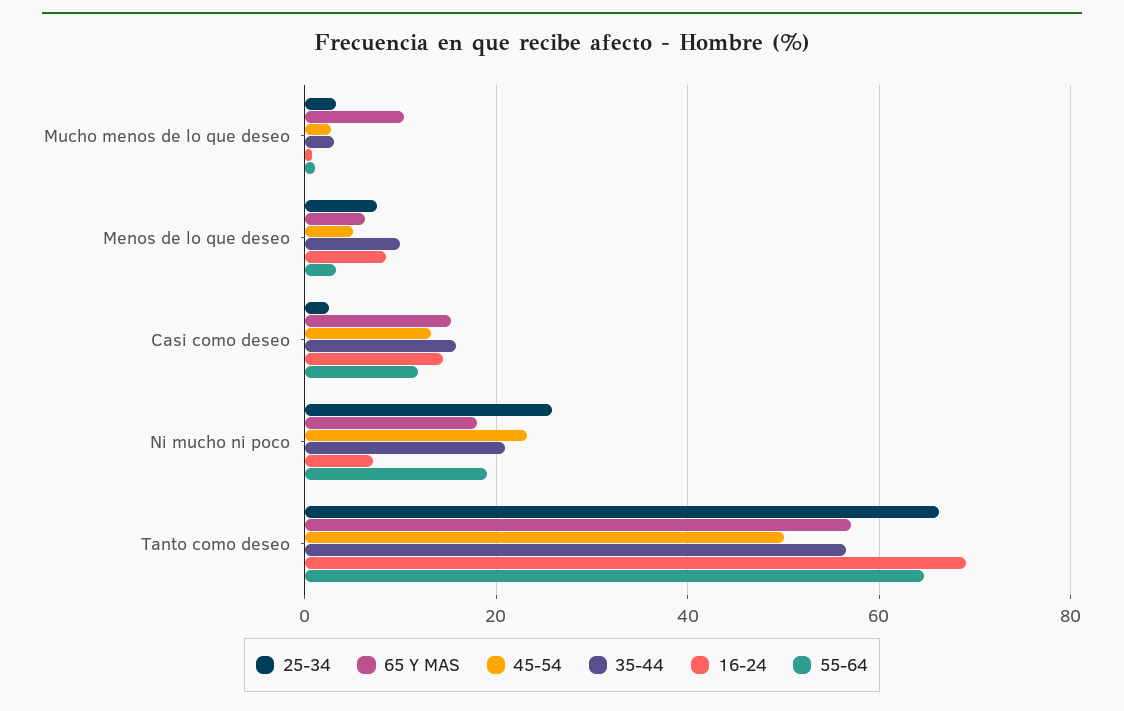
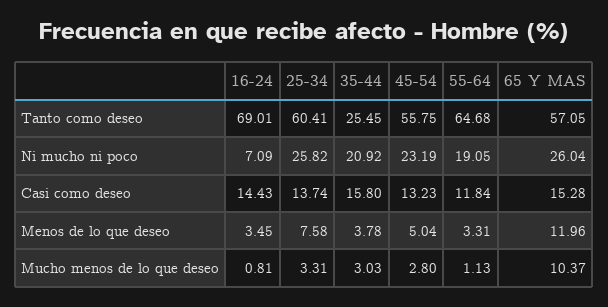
65 Y MAS, Menos de lo que deseo: 6 -> 11.96
35-44, Menos de lo que deseo: 10 -> 3.78
16-24, Menos de lo que deseo: 8 -> 3.45
25-34, Casi como deseo: 2 -> 13.74
65 Y MAS, Ni mucho ni poco: 18 -> 26.04
25-34, Tanto como deseo: 66 -> 60.41
45-54, Tanto como deseo: 50 -> 55.75
35-44, Tanto como deseo: 56 -> 25.45

